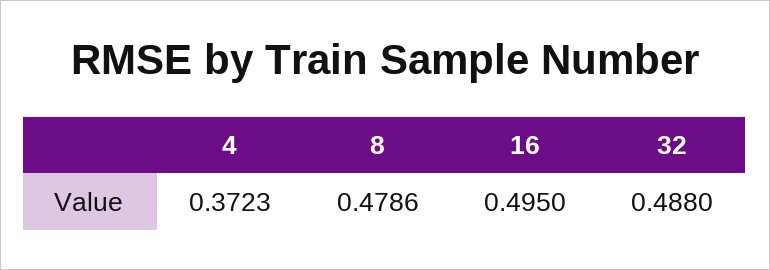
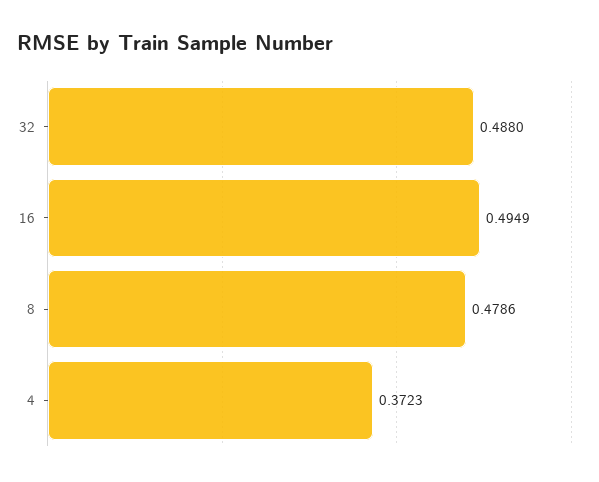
16: 0.495 -> 0.4949

